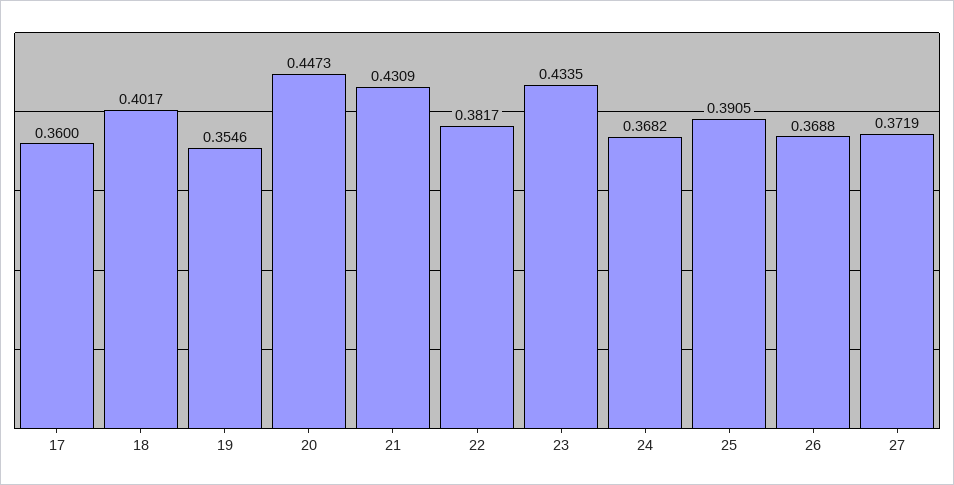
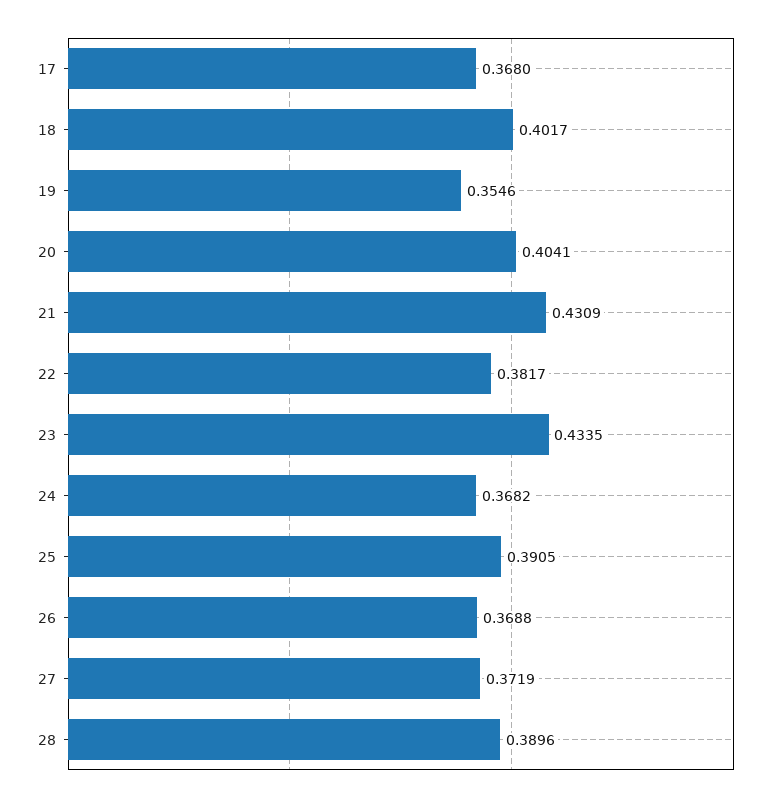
17: 0.36 -> 0.368
20: 0.4473 -> 0.4041
28: none -> 0.3896

